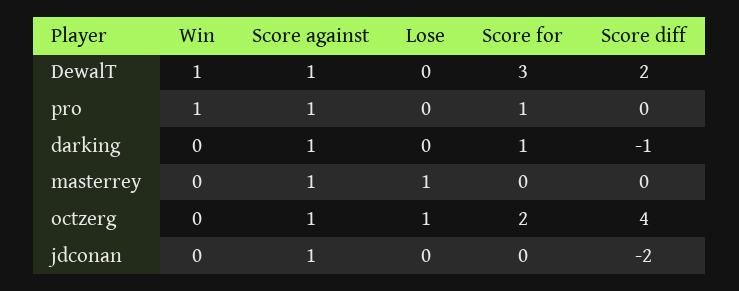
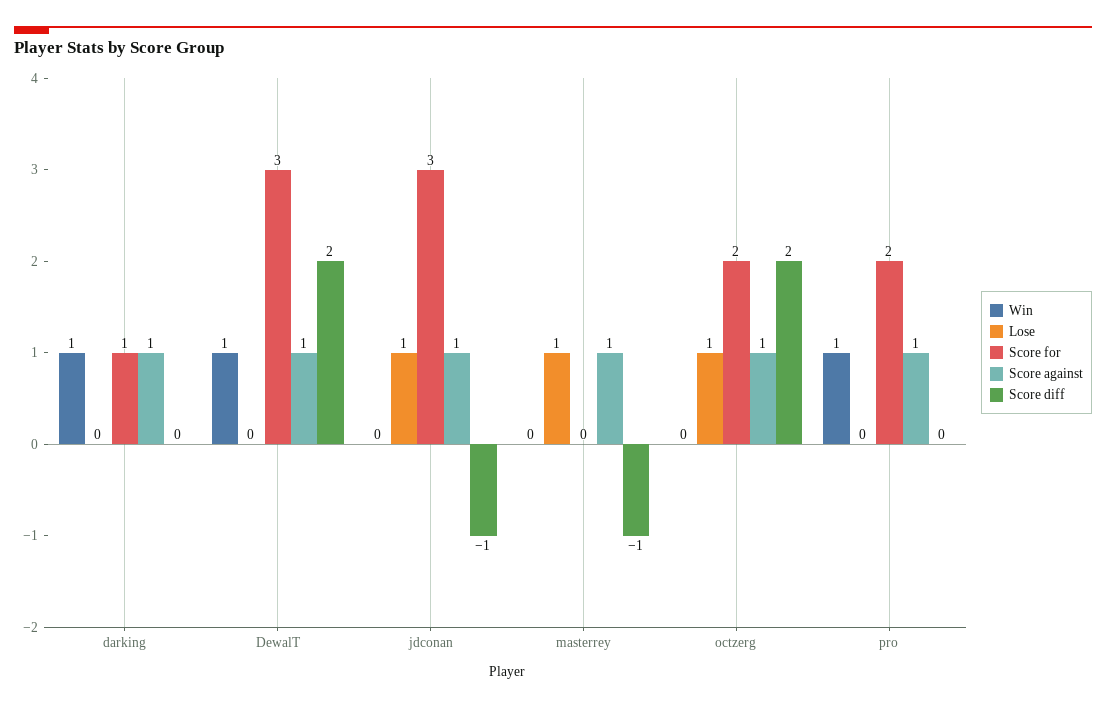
Score for, pro: 1 -> 2
Win, darking: 0 -> 1
Score diff, darking: -1 -> 0
Score diff, masterrey: 0 -> -1
Score diff, octzerg: 4 -> 2
Lose, jdconan: 0 -> 1
Score for, jdconan: 0 -> 3
Score diff, jdconan: -2 -> -1

